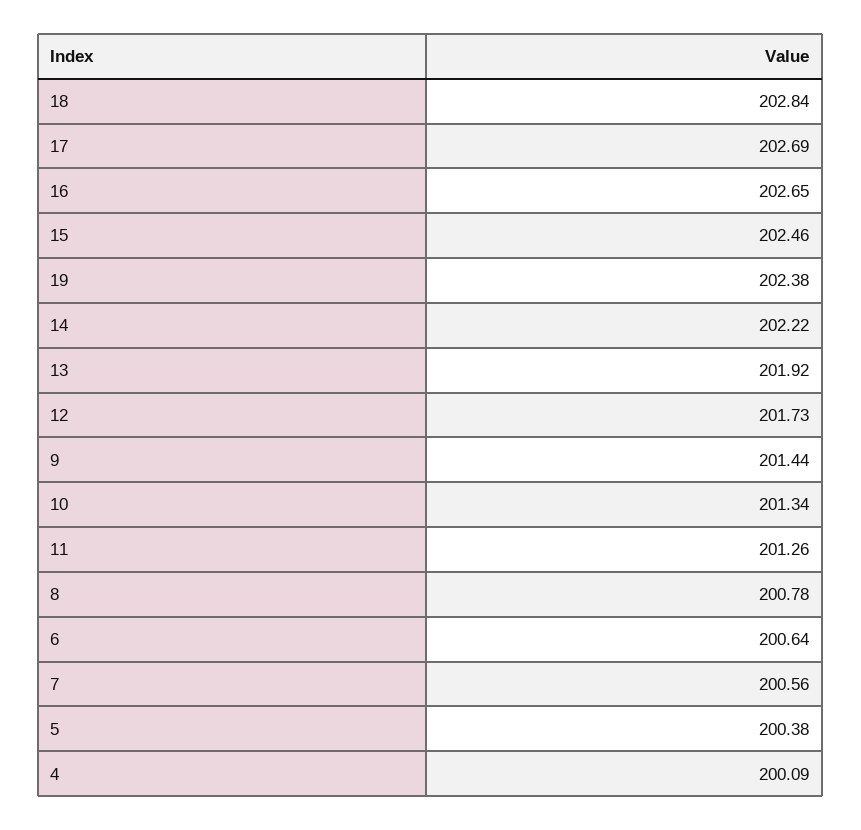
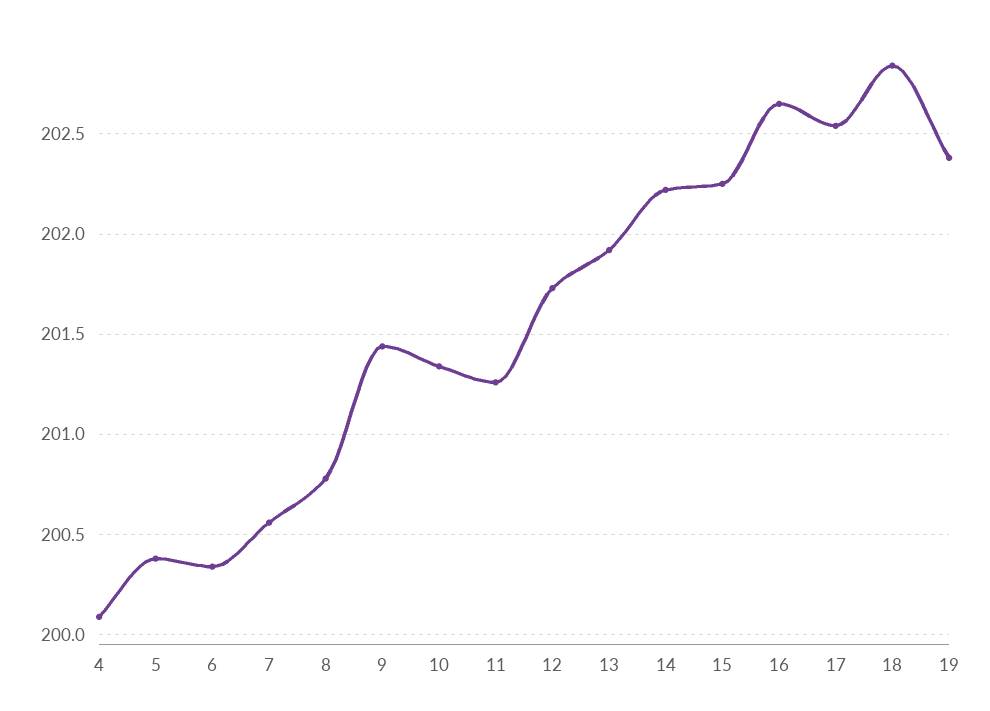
17: 202.69 -> 202.55
15: 202.46 -> 202.25
6: 200.64 -> 200.35

